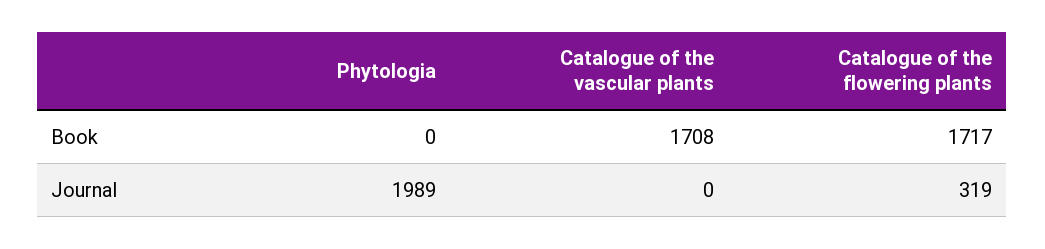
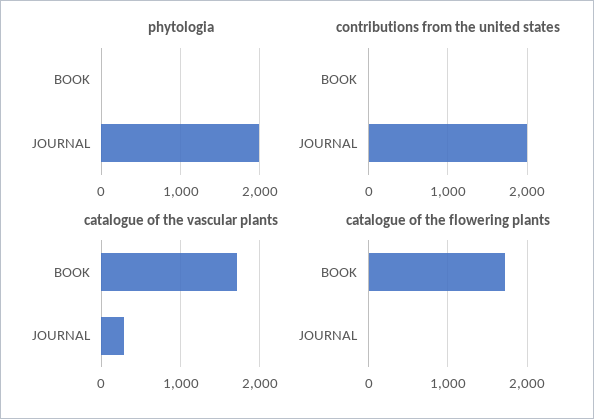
Catalogue of the vascular plants, Journal: 0 -> 300
Catalogue of the flowering plants, Journal: 319 -> 0
contributions from the united states, Book: none -> 0
contributions from the united states, Journal: none -> 2000

